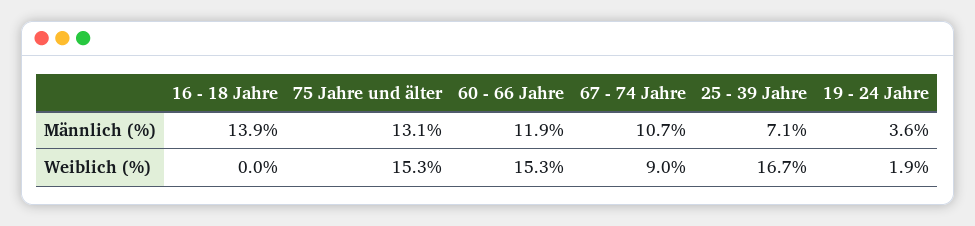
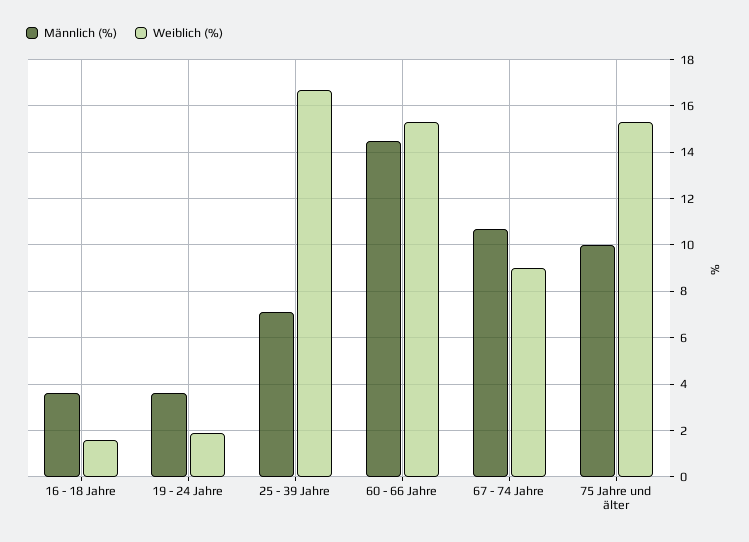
Männlich (%), 16 - 18 Jahre: 13.9 -> 3.5
Männlich (%), 75 Jahre und älter: 13.1 -> 10
Männlich (%), 60 - 66 Jahre: 11.9 -> 14.5
Weiblich (%), 16 - 18 Jahre: 0 -> 1.5

